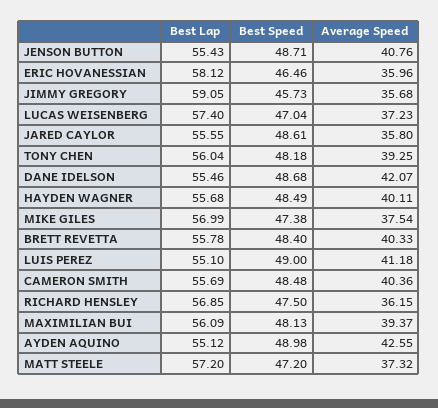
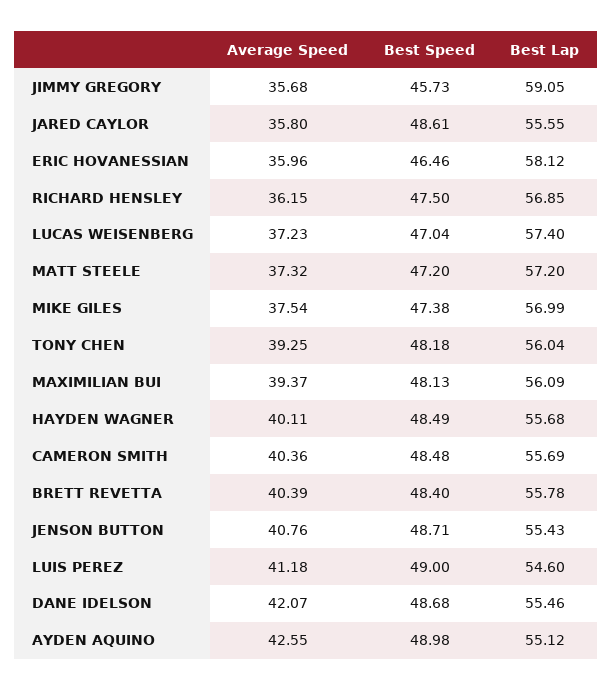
Average Speed, BRETT REVETTA: 40.33 -> 40.39
Best Lap, LUIS PEREZ: 55.1 -> 54.6

